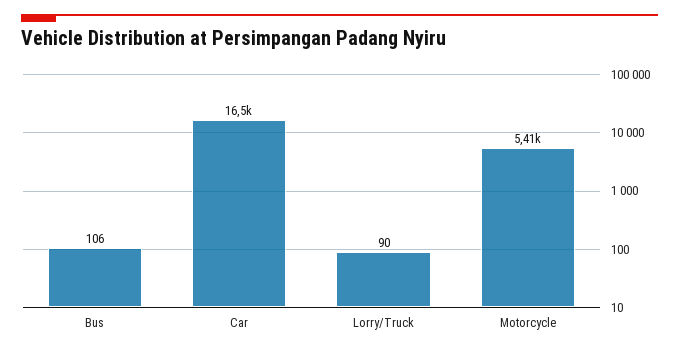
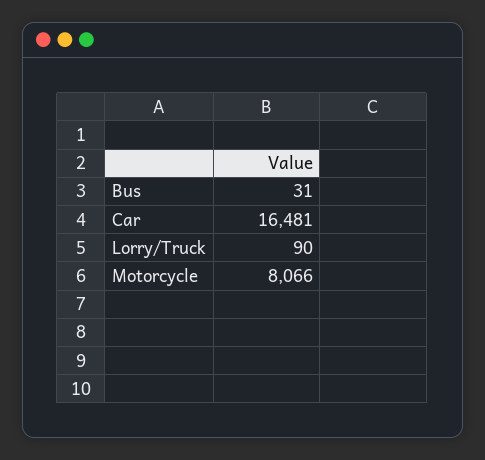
Bus: 106 -> 31
Motorcycle: 5410 -> 8066

